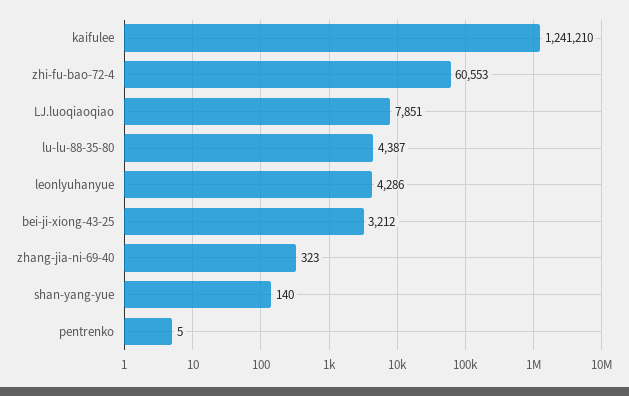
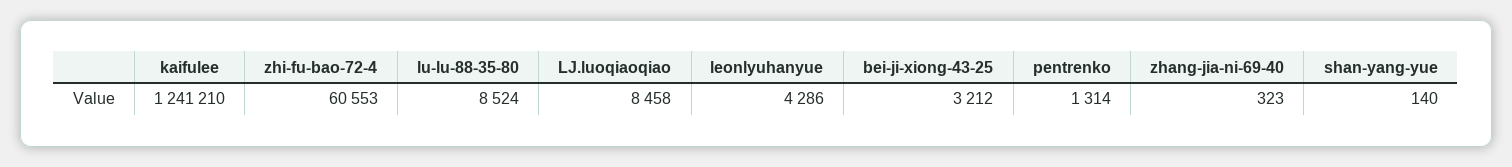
LJ.luoqiaoqiao: 7851 -> 8458
lu-lu-88-35-80: 4387 -> 8524
pentrenko: 5 -> 1314

